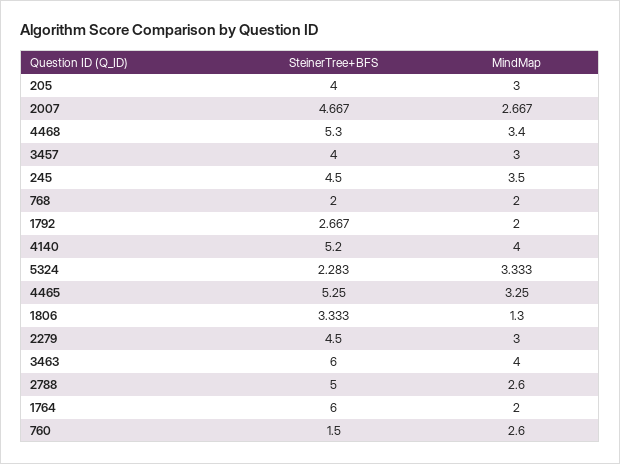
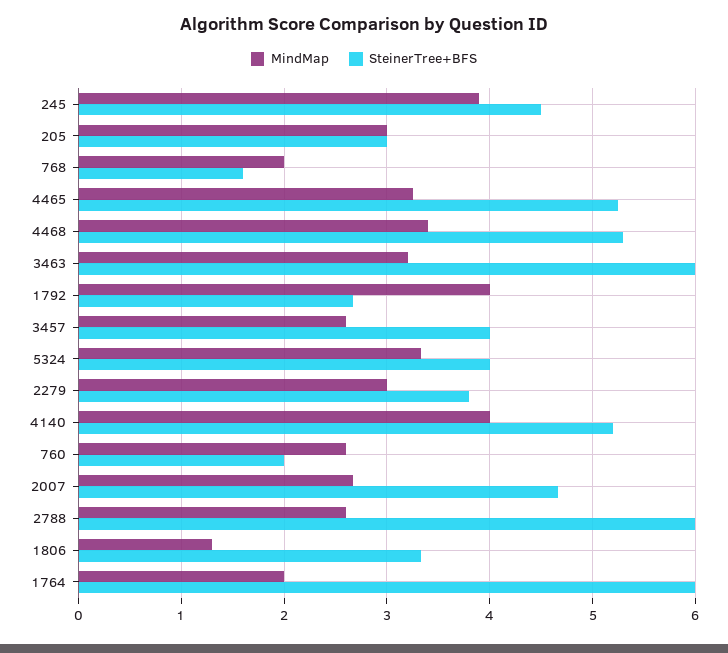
SteinerTree+BFS, 205: 4 -> 3
MindMap, 3457: 3 -> 2.6
MindMap, 245: 3.5 -> 3.9
SteinerTree+BFS, 768: 2 -> 1.6
MindMap, 1792: 2 -> 4
SteinerTree+BFS, 5324: 2.283 -> 4
SteinerTree+BFS, 2279: 4.5 -> 3.8
MindMap, 3463: 4 -> 3.2
SteinerTree+BFS, 2788: 5 -> 6
SteinerTree+BFS, 760: 1.5 -> 2

